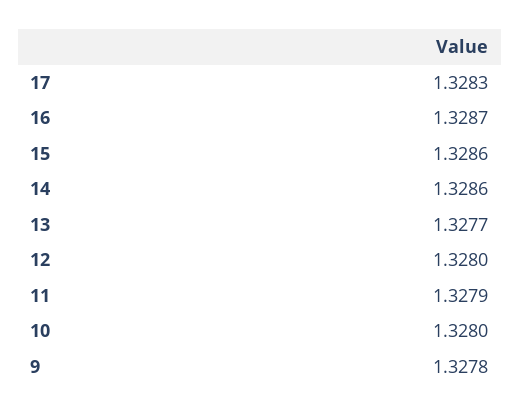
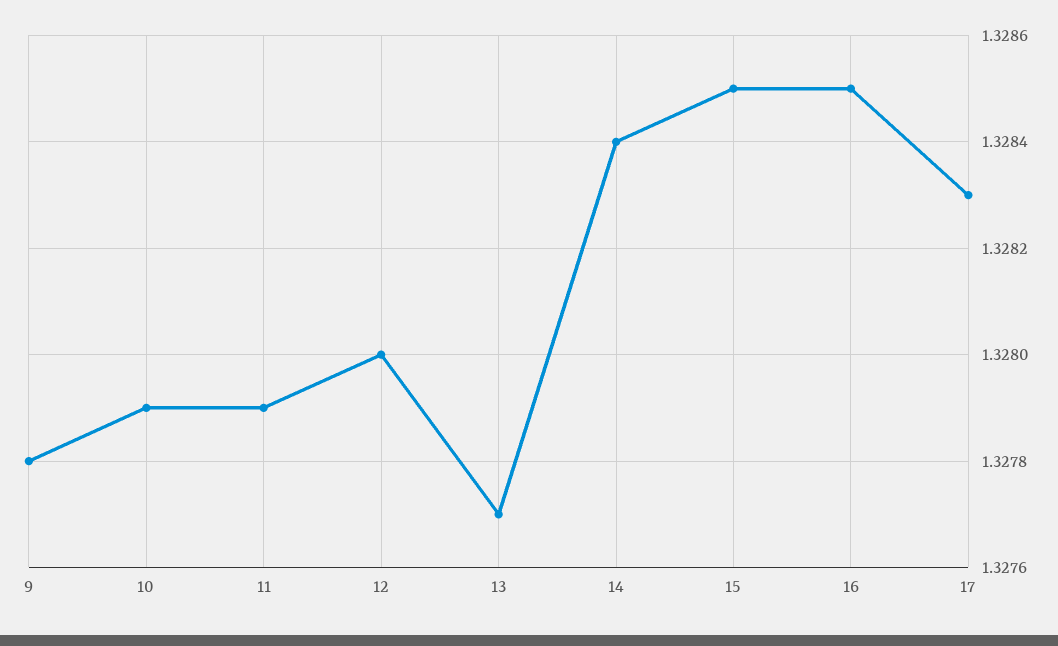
16: 1.3287 -> 1.3285
15: 1.3286 -> 1.3285
14: 1.3286 -> 1.3284
10: 1.328 -> 1.3279

